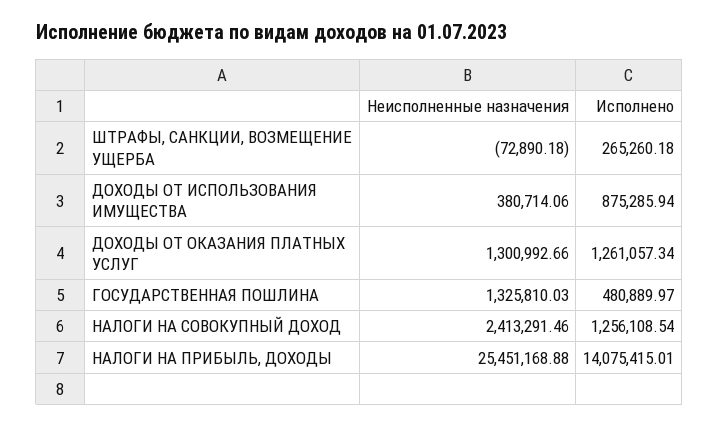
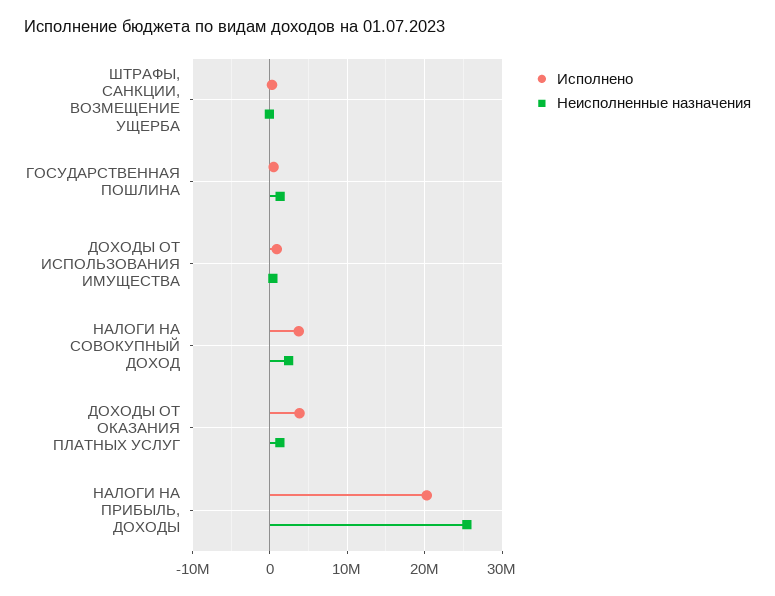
Исполнено, ДОХОДЫ ОТ ОКАЗАНИЯ ПЛАТНЫХ УСЛУГ: 1261057.34 -> 4000000
Исполнено, НАЛОГИ НА СОВОКУПНЫЙ ДОХОД: 1256108.54 -> 4000000
Исполнено, НАЛОГИ НА ПРИБЫЛЬ, ДОХОДЫ: 14075415.01 -> 20000000

